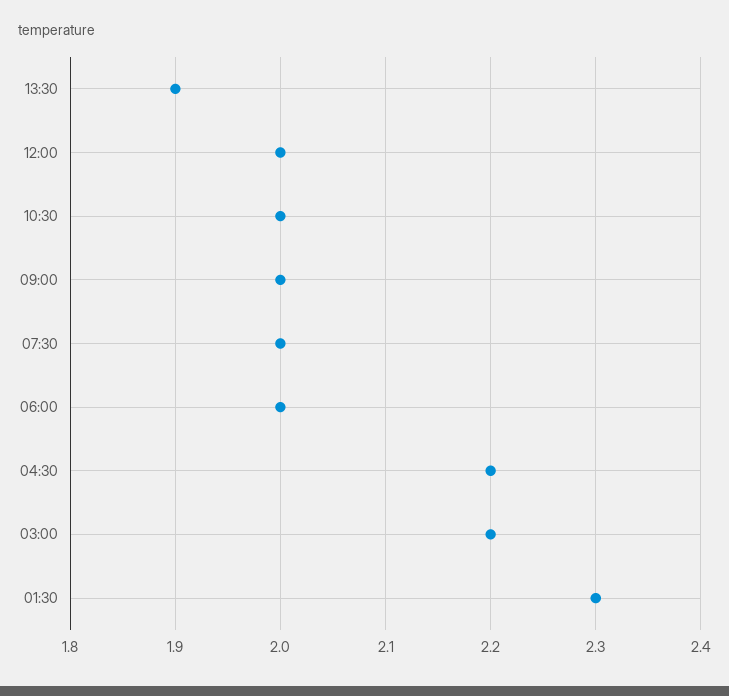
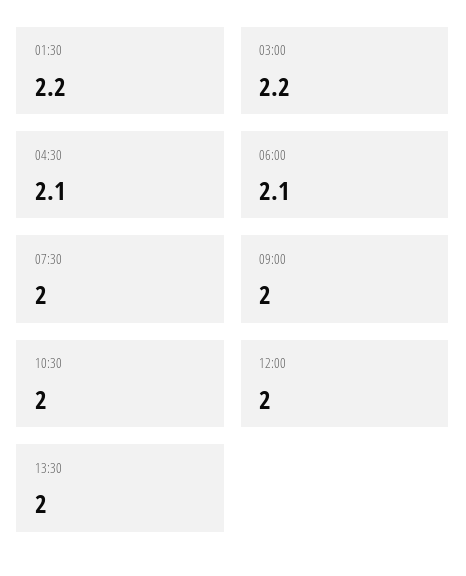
13:30: 1.9 -> 2
06:00: 2 -> 2.1
04:30: 2.2 -> 2.1
01:30: 2.3 -> 2.2

